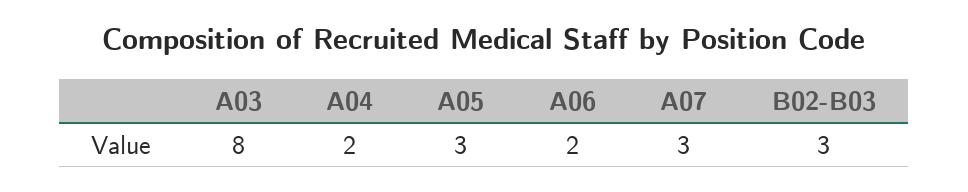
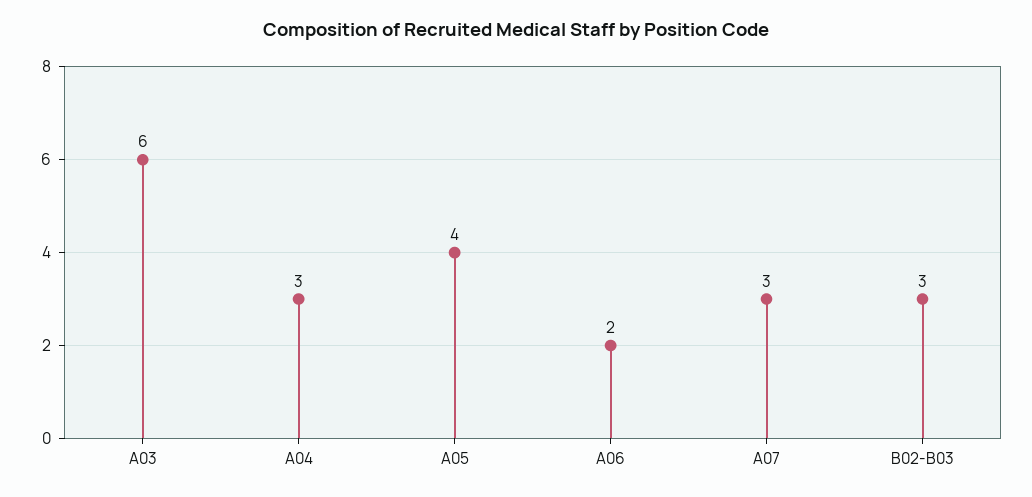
A03: 8 -> 6
A04: 2 -> 3
A05: 3 -> 4

